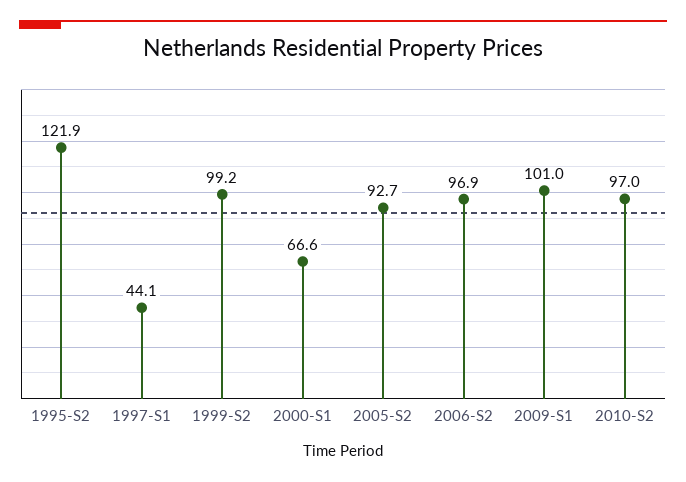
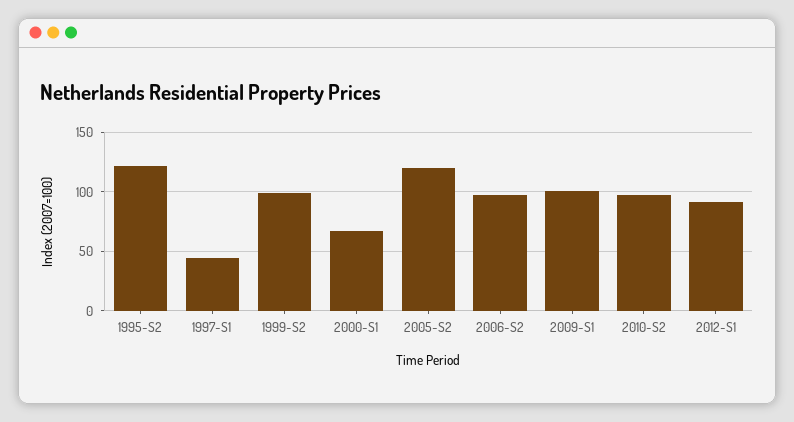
2005-S2: 92.7 -> 120
2012-S1: none -> 90

